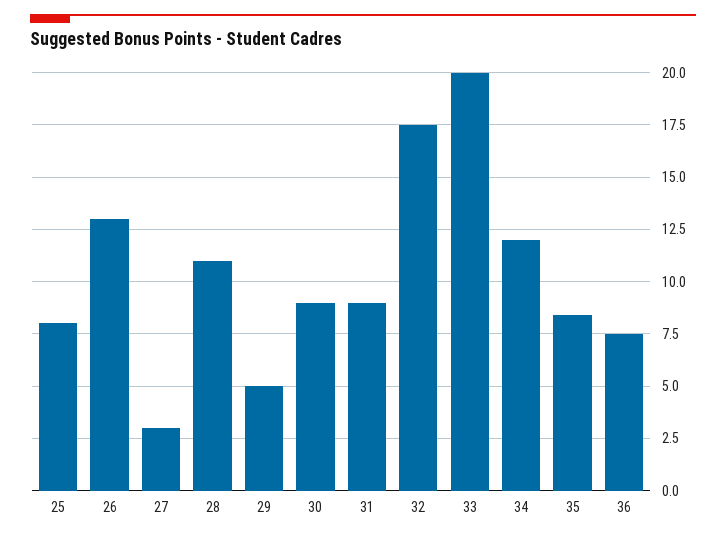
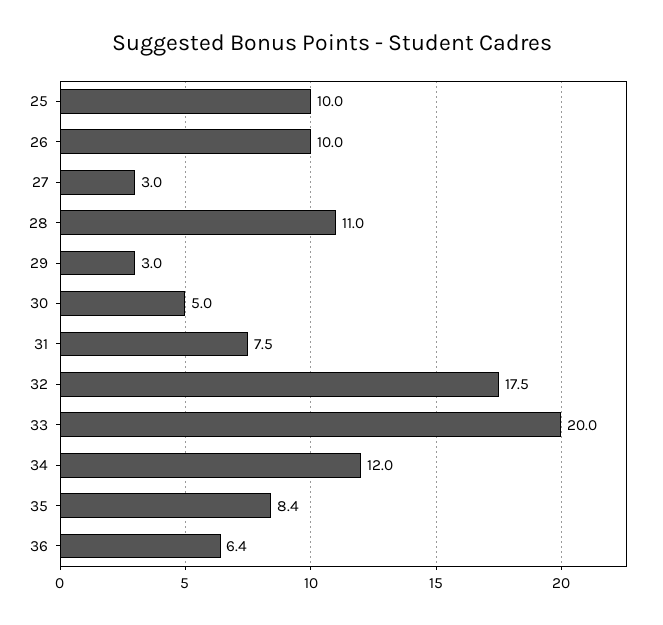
25: 8 -> 10
26: 13 -> 10
29: 5 -> 3
30: 9 -> 5
31: 9 -> 7.5
36: 7.5 -> 6.4

